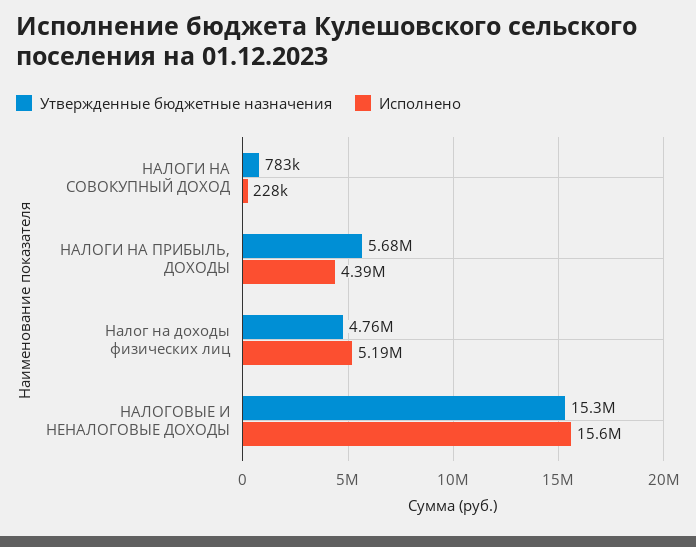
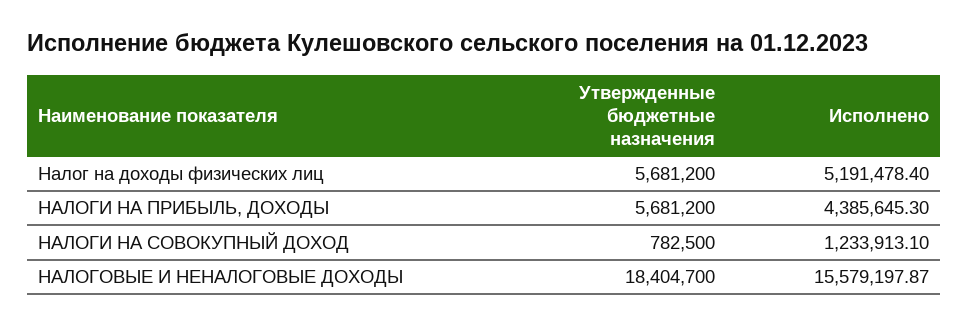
Исполнено, НАЛОГИ НА СОВОКУПНЫЙ ДОХОД: 228000 -> 1233913.1
Утвержденные бюджетные назначения, Налог на доходы физических лиц: 4760000 -> 5681200
Утвержденные бюджетные назначения, НАЛОГОВЫЕ И НЕНАЛОГОВЫЕ ДОХОДЫ: 15300000 -> 18404700

